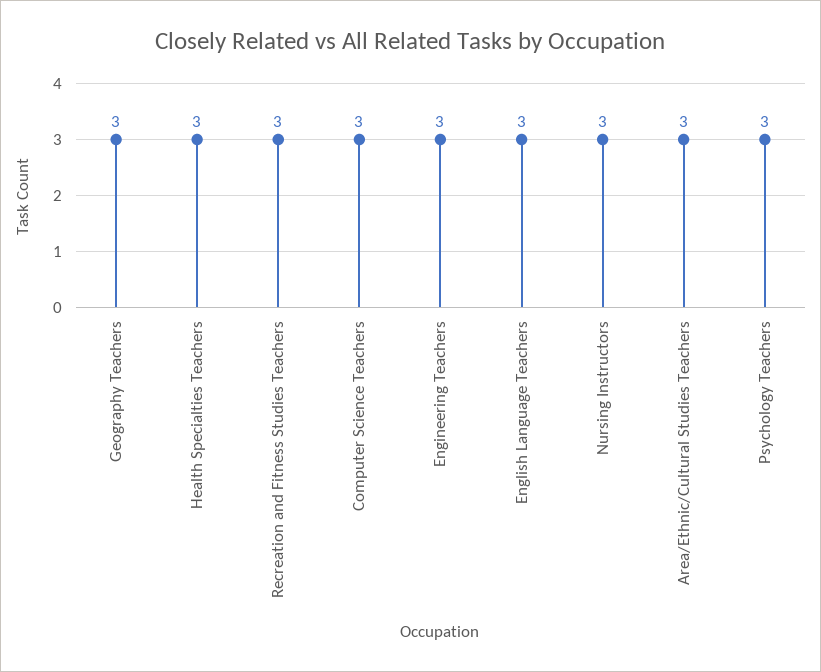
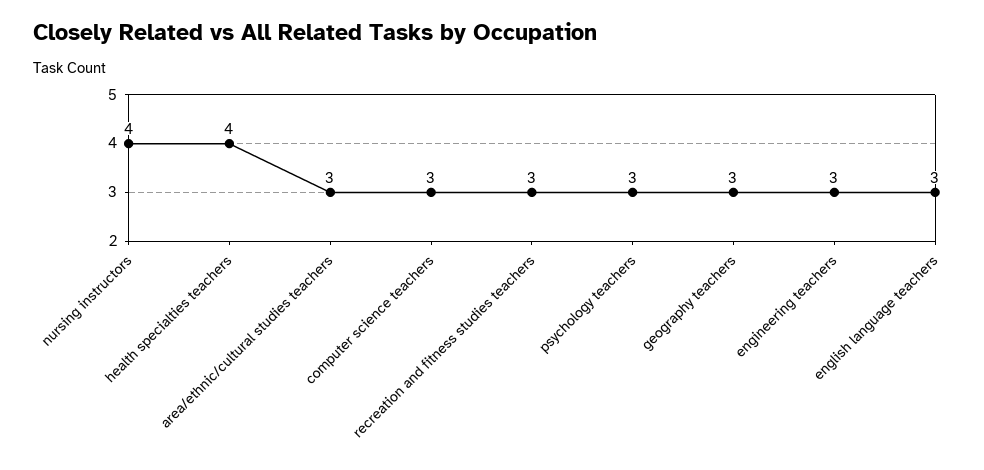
Health Specialties Teachers: 3 -> 4
Nursing Instructors: 3 -> 4

